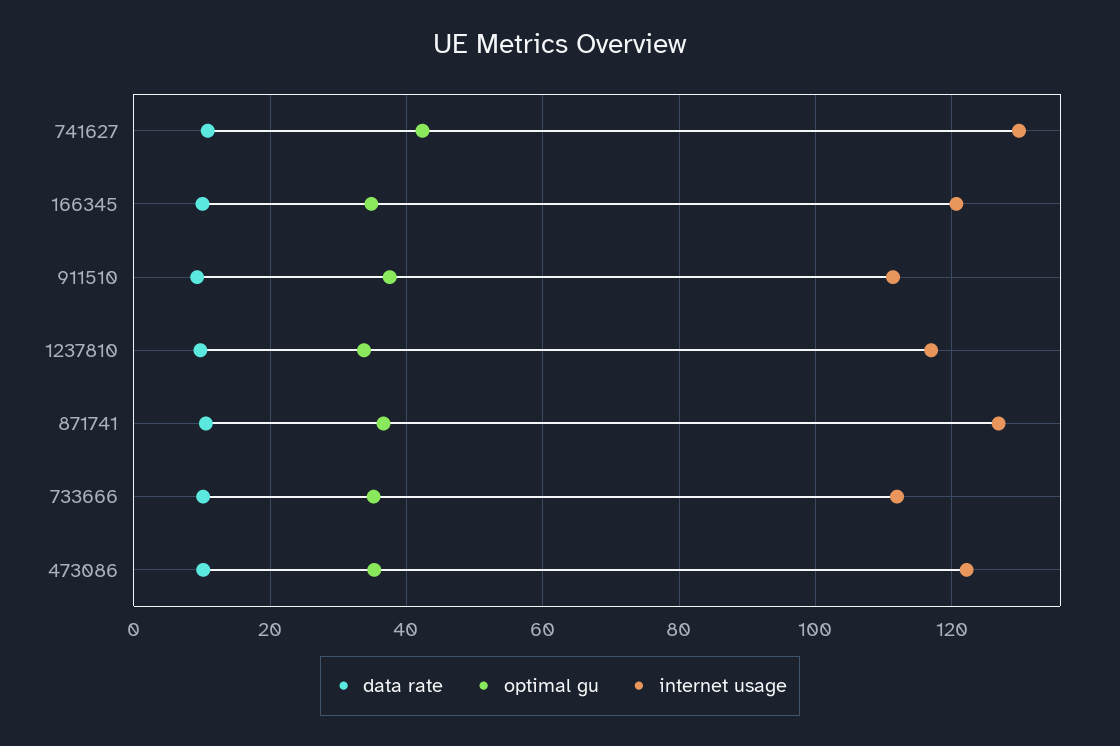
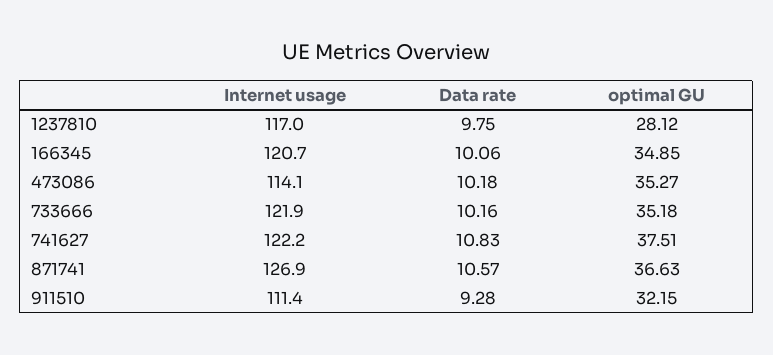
optimal gu, 741627: 42 -> 37.51
internet usage, 741627: 130 -> 122.2
optimal gu, 911510: 38 -> 32.15
optimal gu, 1237810: 34 -> 28.12
internet usage, 733666: 112 -> 121.9
internet usage, 473086: 122 -> 114.1

